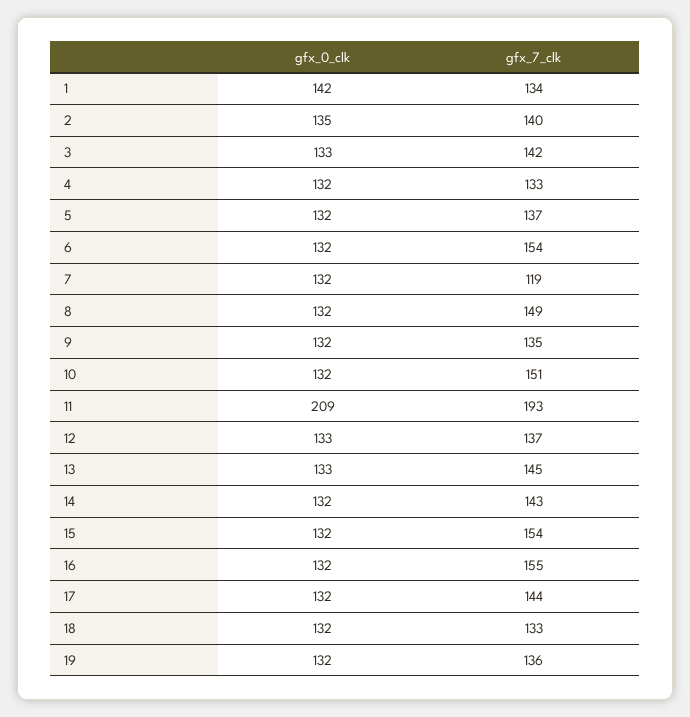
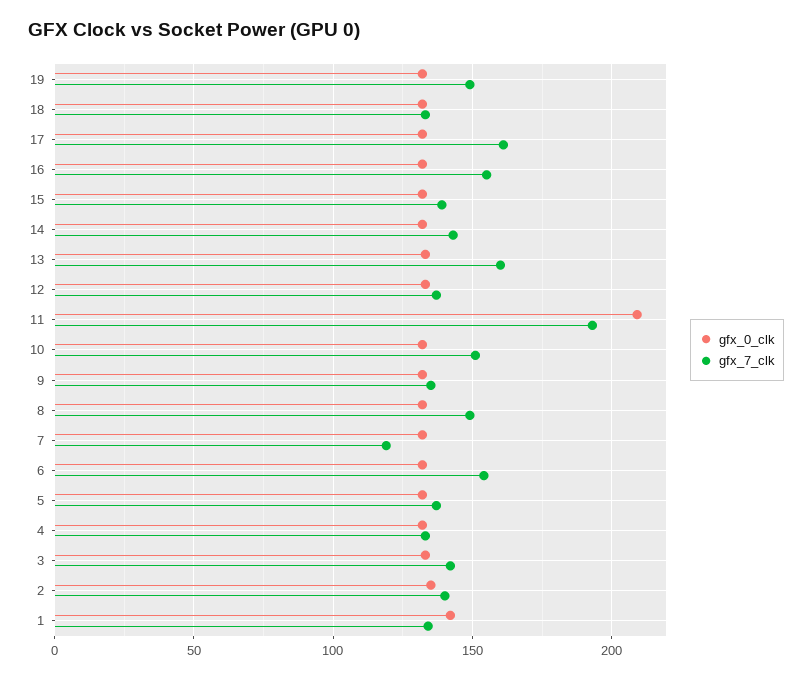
gfx_7_clk, 13: 145 -> 160
gfx_7_clk, 15: 154 -> 140
gfx_7_clk, 17: 144 -> 160
gfx_7_clk, 19: 136 -> 150

